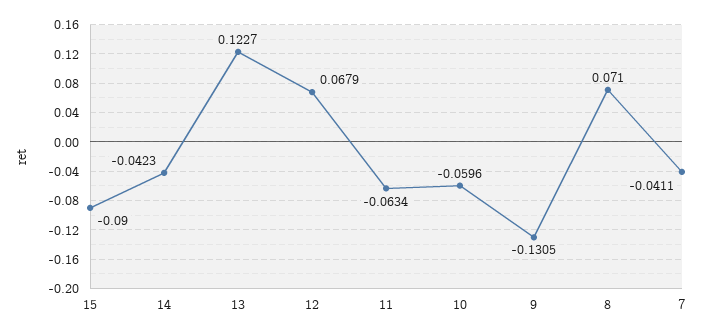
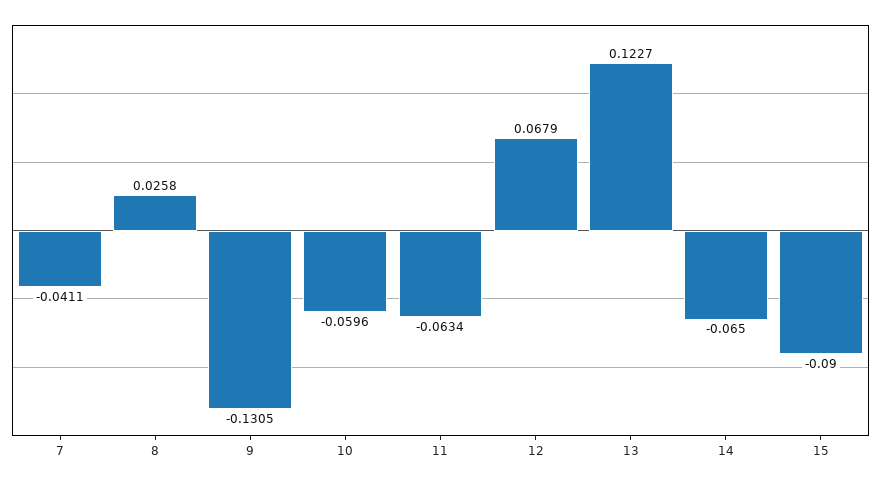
14: -0.0423 -> -0.065
8: 0.071 -> 0.0258

